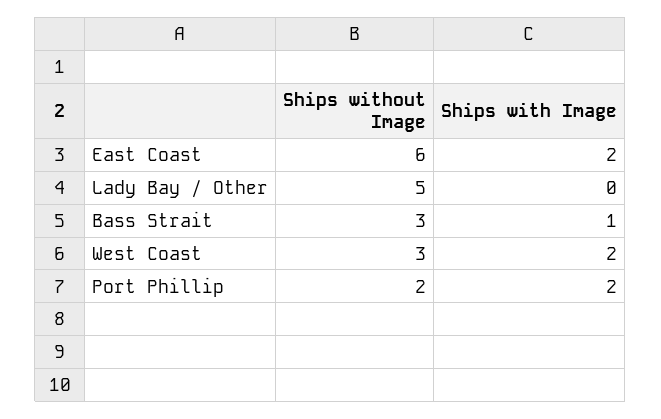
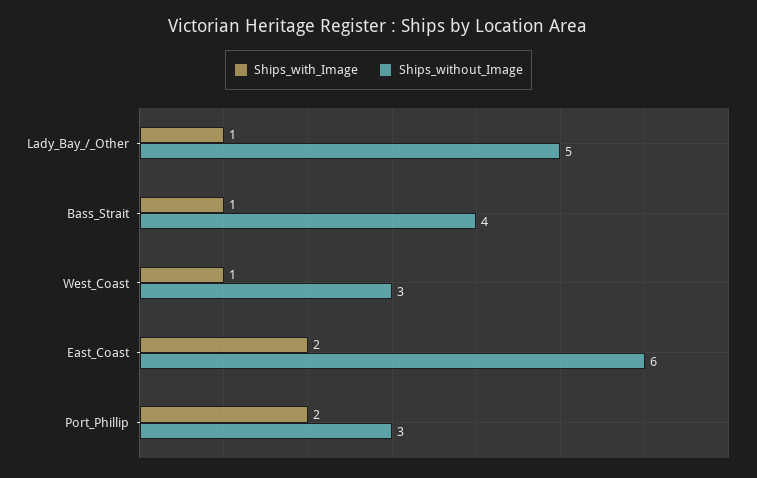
Ships with Image, Lady Bay / Other: 0 -> 1
Ships without Image, Bass Strait: 3 -> 4
Ships with Image, West Coast: 2 -> 1
Ships without Image, Port Phillip: 2 -> 3

